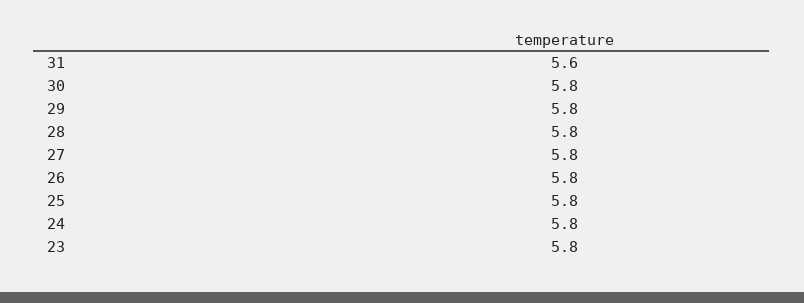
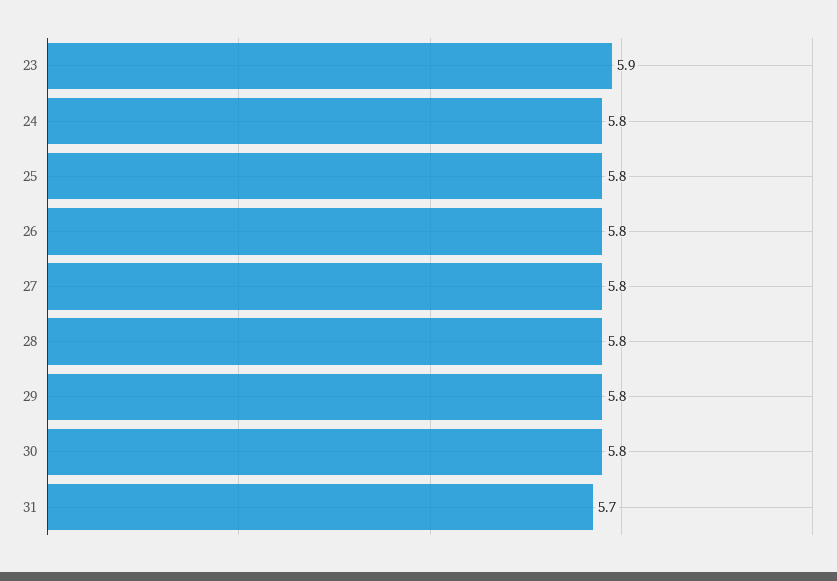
31: 5.6 -> 5.7
23: 5.8 -> 5.9

